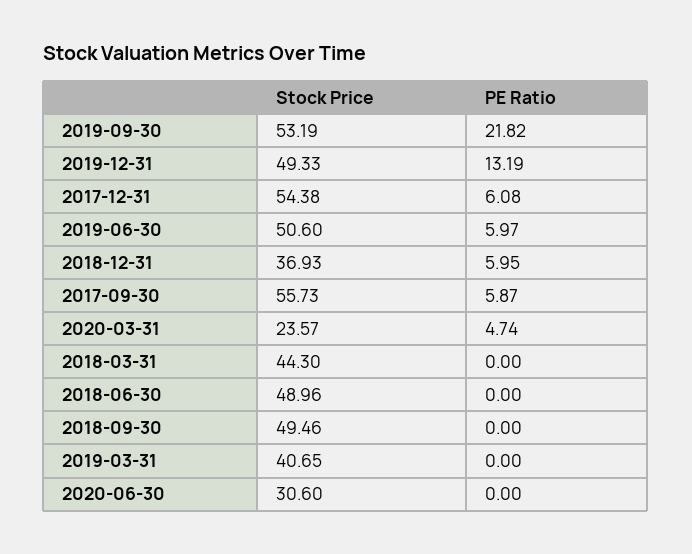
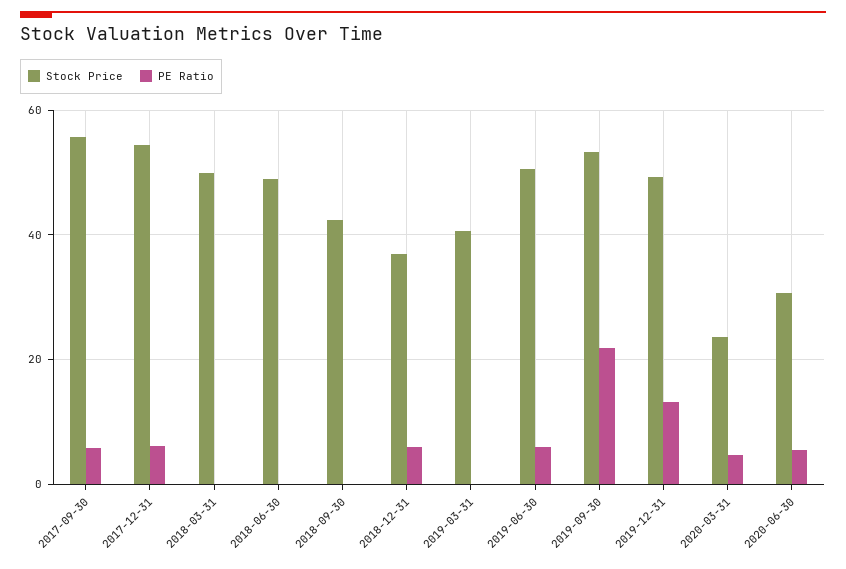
Stock Price, 2018-03-31: 44.3 -> 50
Stock Price, 2018-09-30: 49.46 -> 42
PE Ratio, 2020-06-30: 0 -> 6

